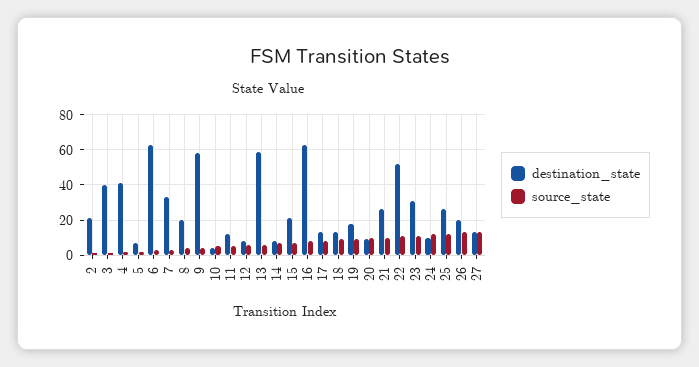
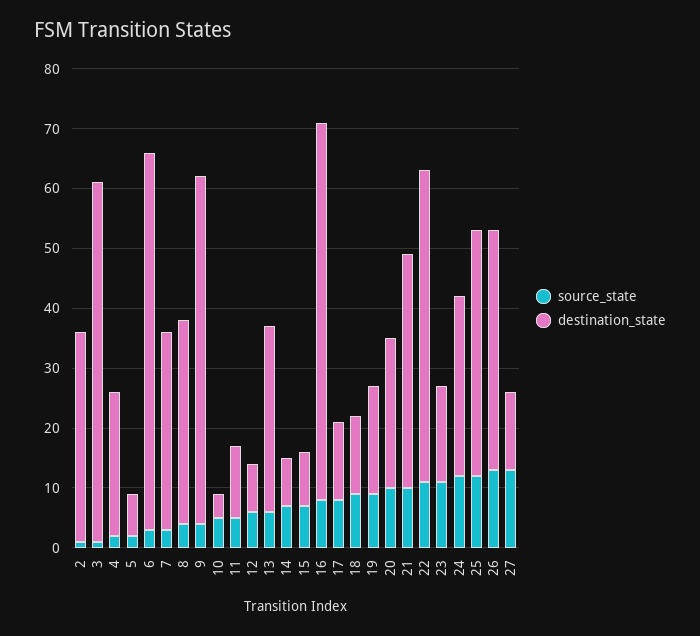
destination_state, 2: 20 -> 35
destination_state, 3: 40 -> 60
destination_state, 4: 40 -> 25
destination_state, 8: 20 -> 35
destination_state, 13: 60 -> 30
destination_state, 15: 20 -> 10
destination_state, 20: 10 -> 25
destination_state, 21: 25 -> 40
destination_state, 23: 30 -> 15
destination_state, 24: 10 -> 30
destination_state, 25: 25 -> 40
destination_state, 26: 20 -> 40

